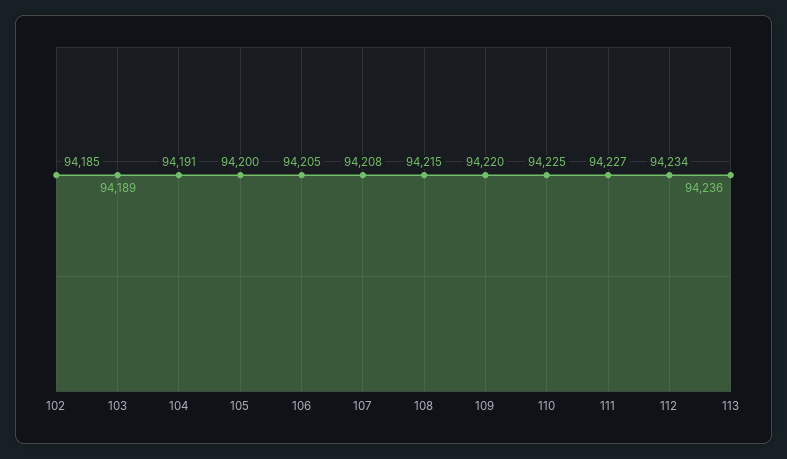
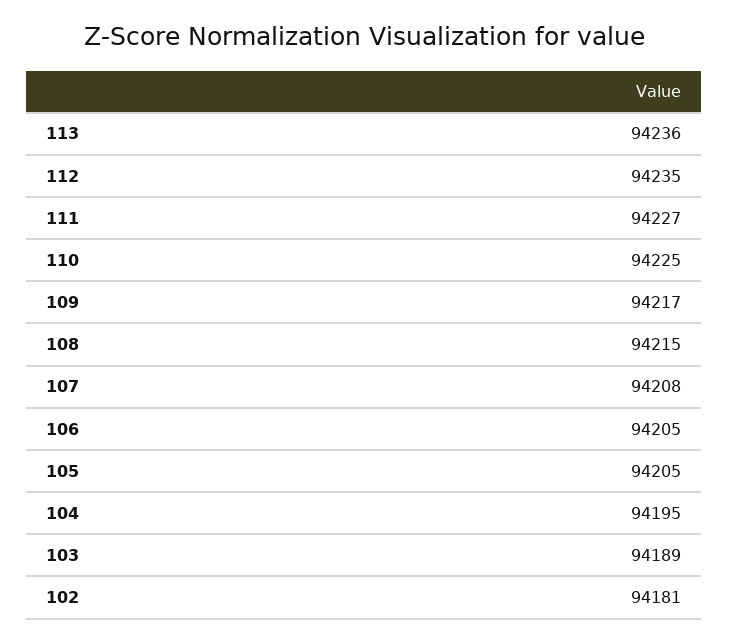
102: 94185 -> 94181
104: 94191 -> 94195
105: 94200 -> 94205
109: 94220 -> 94217
112: 94234 -> 94235

